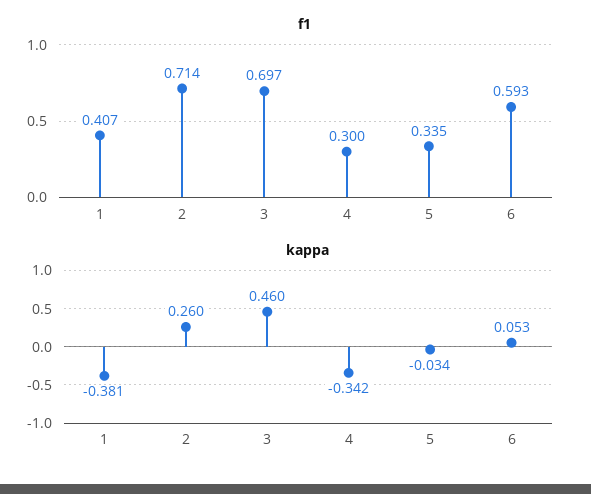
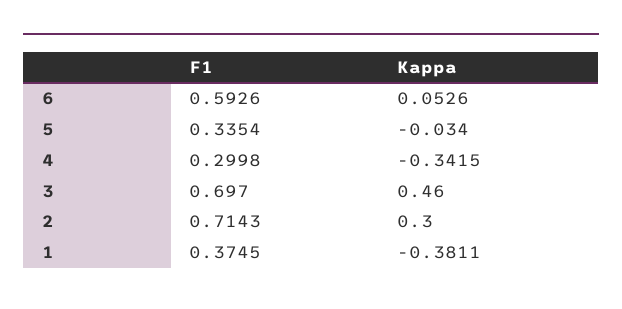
f1, 1: 0.407 -> 0.3745
kappa, 2: 0.26 -> 0.3

